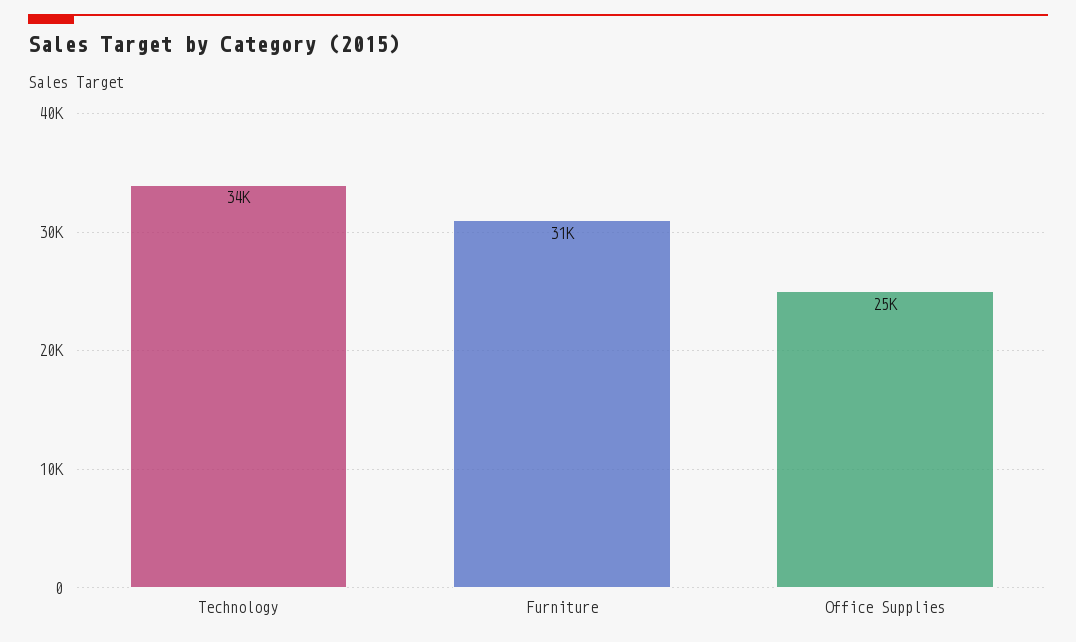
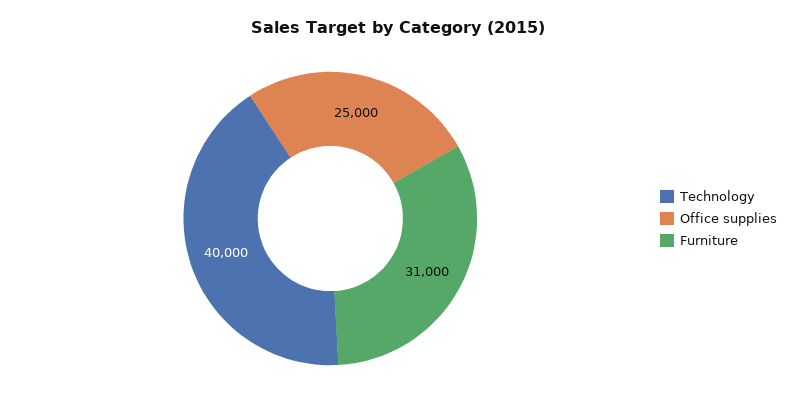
Technology: 34000 -> 40000

